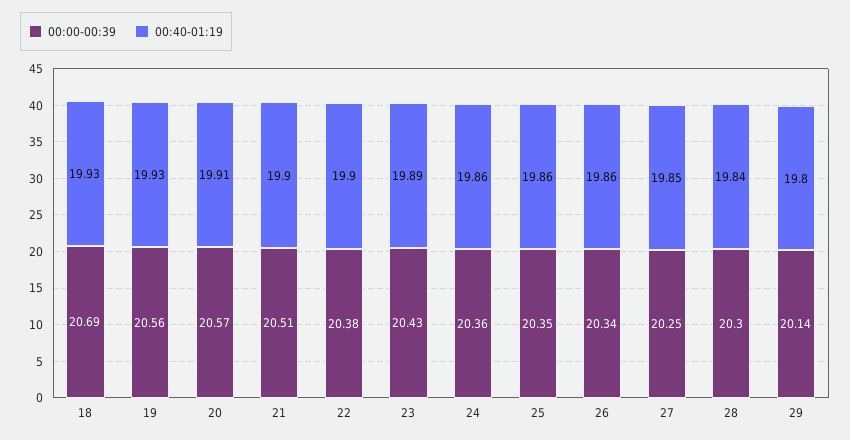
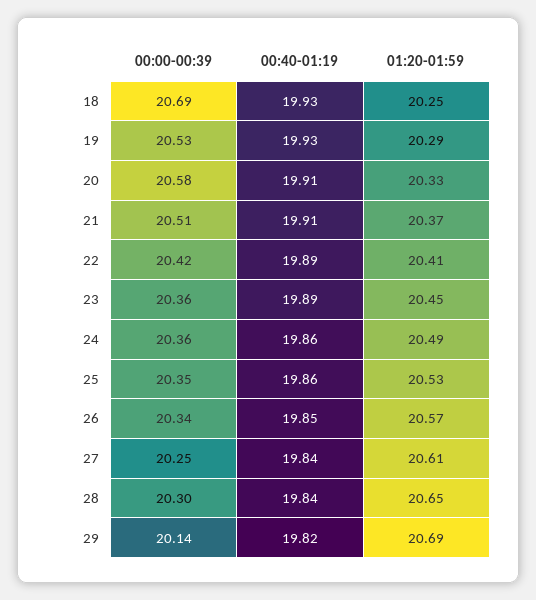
00:00-00:39, 19: 20.56 -> 20.53
00:00-00:39, 20: 20.57 -> 20.58
00:40-01:19, 21: 19.9 -> 19.91
00:00-00:39, 22: 20.38 -> 20.42
00:40-01:19, 22: 19.9 -> 19.89
00:00-00:39, 23: 20.43 -> 20.36
00:40-01:19, 26: 19.86 -> 19.85
00:40-01:19, 27: 19.85 -> 19.84
00:40-01:19, 29: 19.8 -> 19.82
01:20-01:59, 18: none -> 20.25
01:20-01:59, 19: none -> 20.29
01:20-01:59, 20: none -> 20.33
01:20-01:59, 21: none -> 20.37
01:20-01:59, 22: none -> 20.41
01:20-01:59, 23: none -> 20.45
01:20-01:59, 24: none -> 20.49
01:20-01:59, 25: none -> 20.53
01:20-01:59, 26: none -> 20.57
01:20-01:59, 27: none -> 20.61
01:20-01:59, 28: none -> 20.65
01:20-01:59, 29: none -> 20.69

